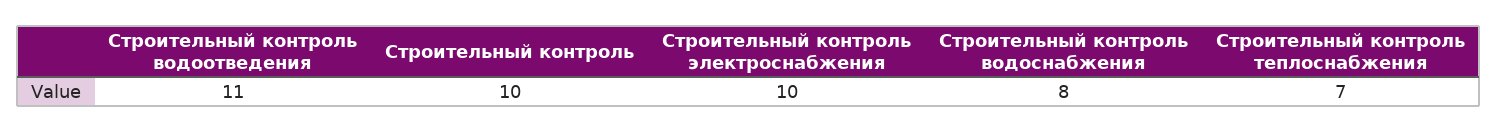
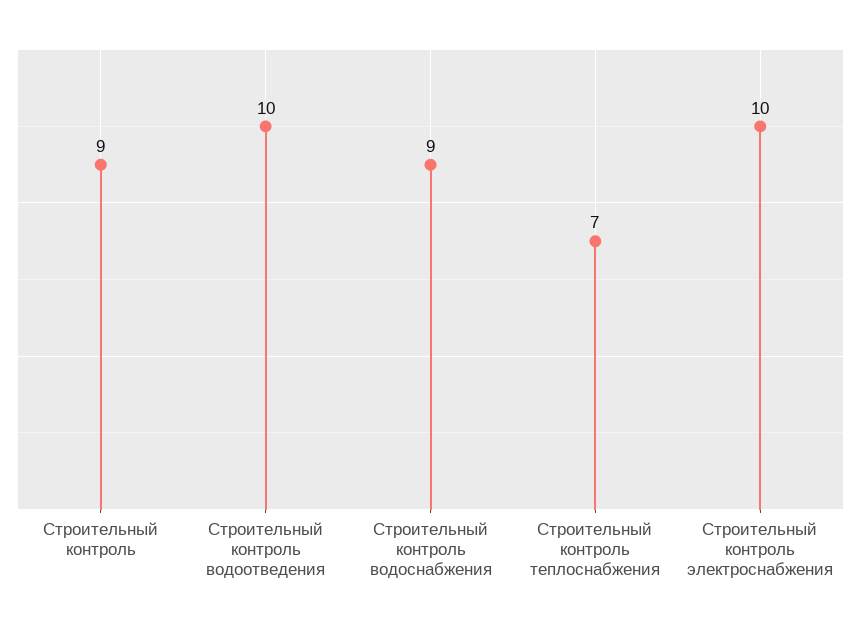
Строительный контроль водоотведения: 11 -> 10
Строительный контроль: 10 -> 9
Строительный контроль водоснабжения: 8 -> 9

